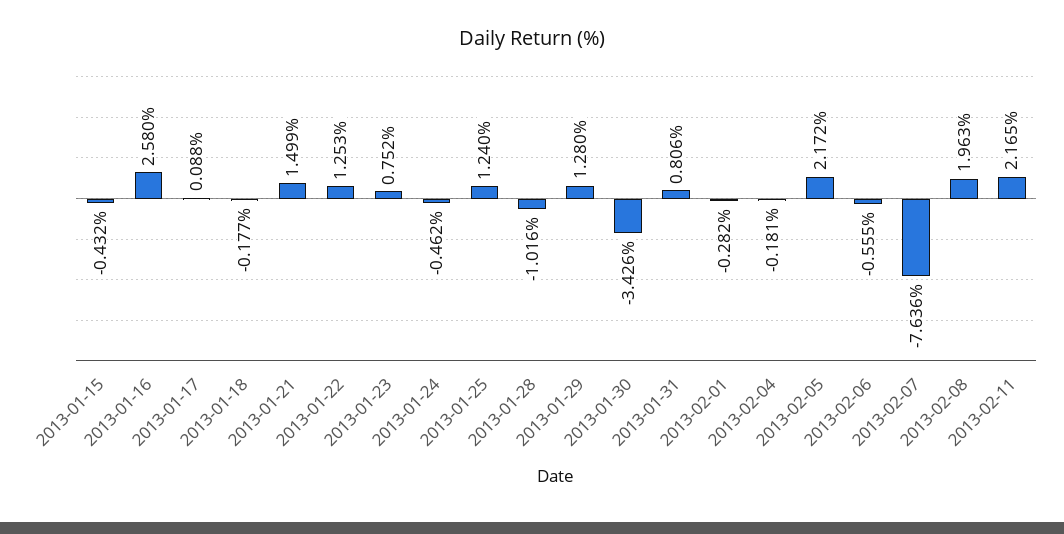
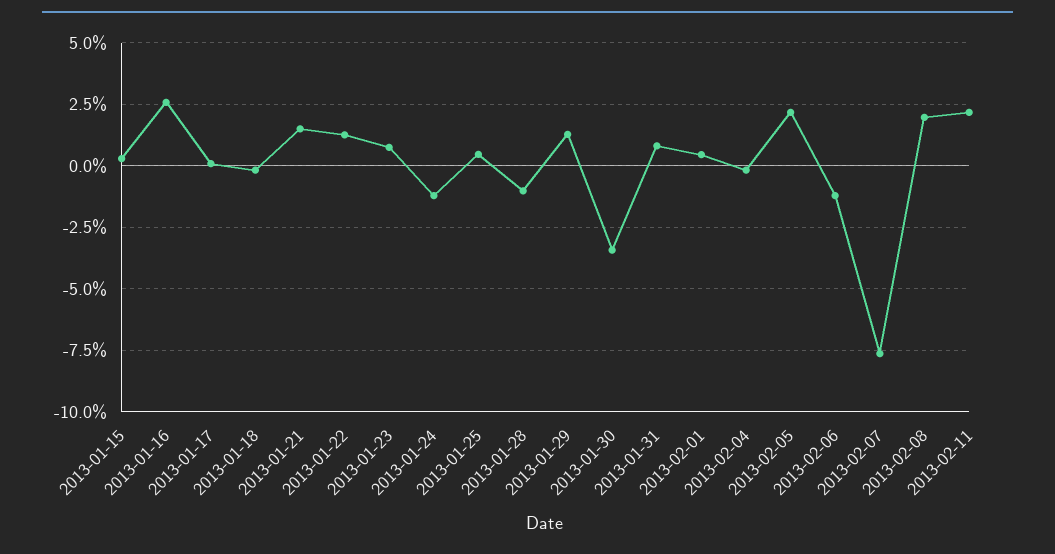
2013-01-15: -0.432 -> 0.25
2013-01-24: -0.462 -> -1.25
2013-01-25: 1.24 -> 0.5
2013-02-01: -0.282 -> 0.5
2013-02-06: -0.555 -> -1.25

